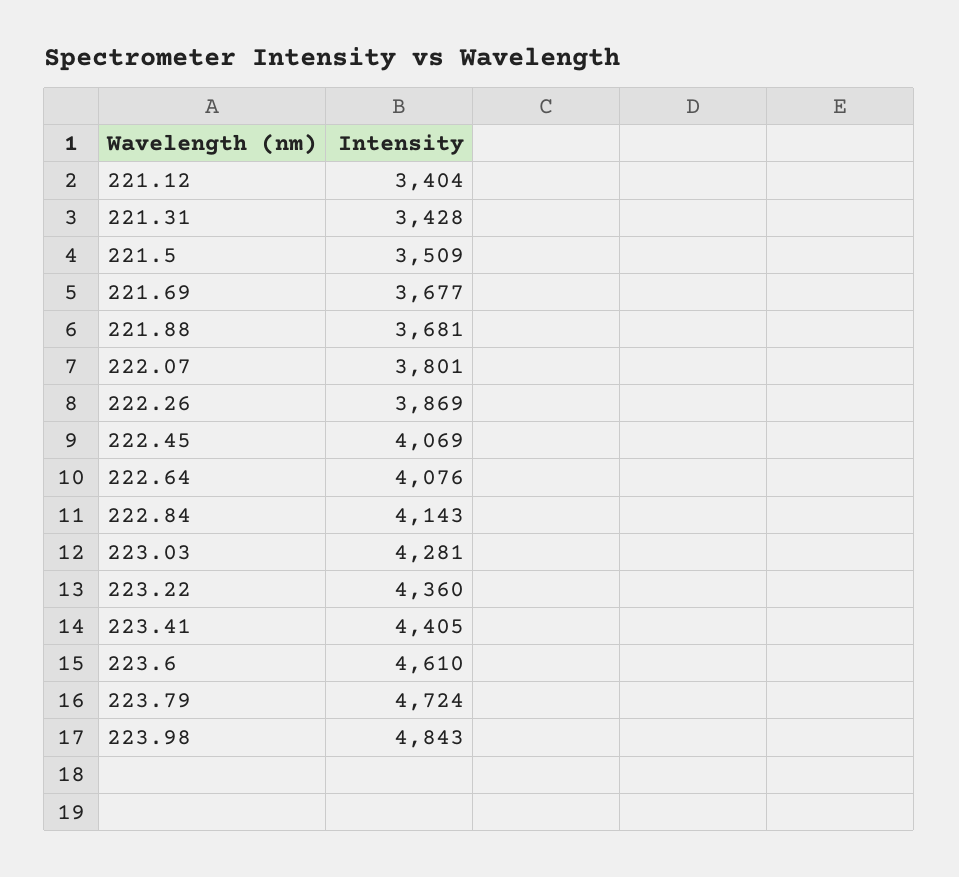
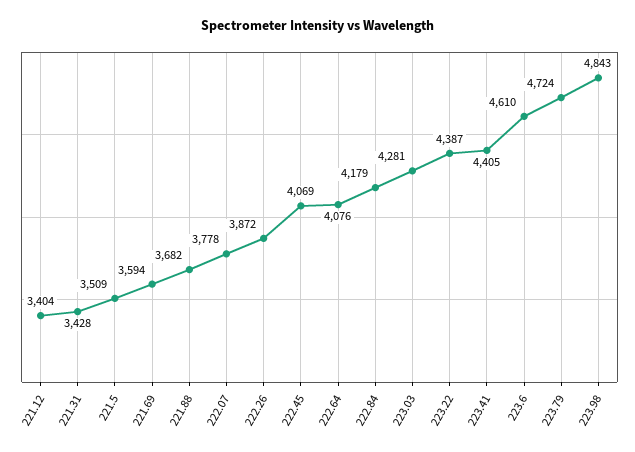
221.69: 3677 -> 3594
221.88: 3681 -> 3682
222.07: 3801 -> 3778
222.26: 3869 -> 3872
222.84: 4143 -> 4179
223.22: 4360 -> 4387

